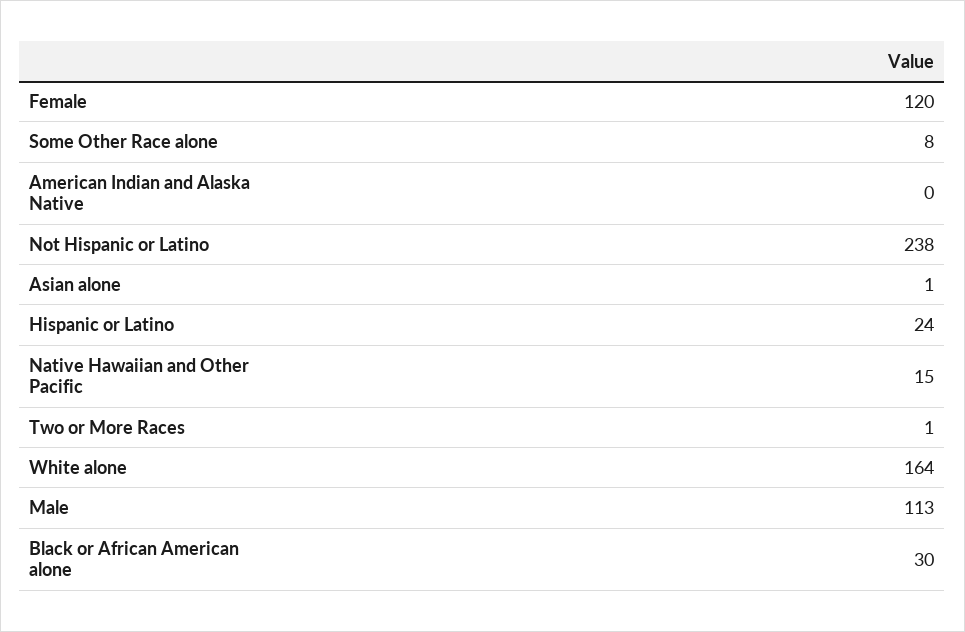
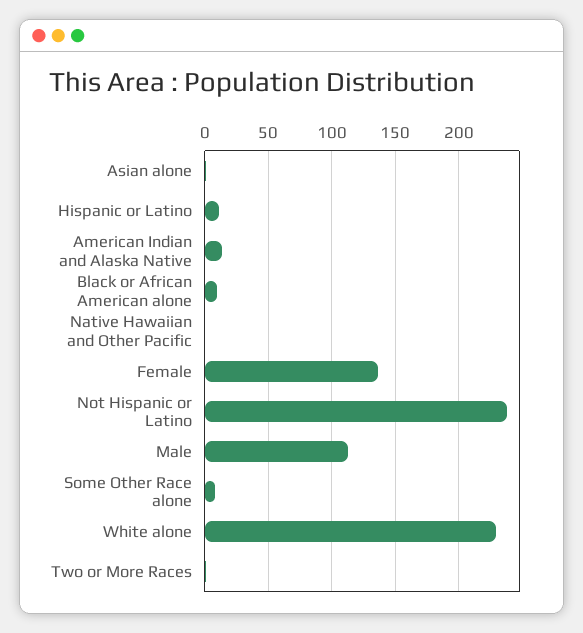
Female: 120 -> 135
American Indian and Alaska Native: 0 -> 15
Hispanic or Latino: 24 -> 10
Native Hawaiian and Other Pacific: 15 -> 0
White alone: 164 -> 230
Black or African American alone: 30 -> 10

